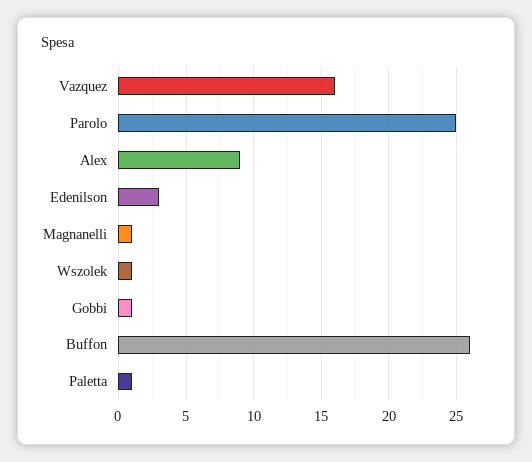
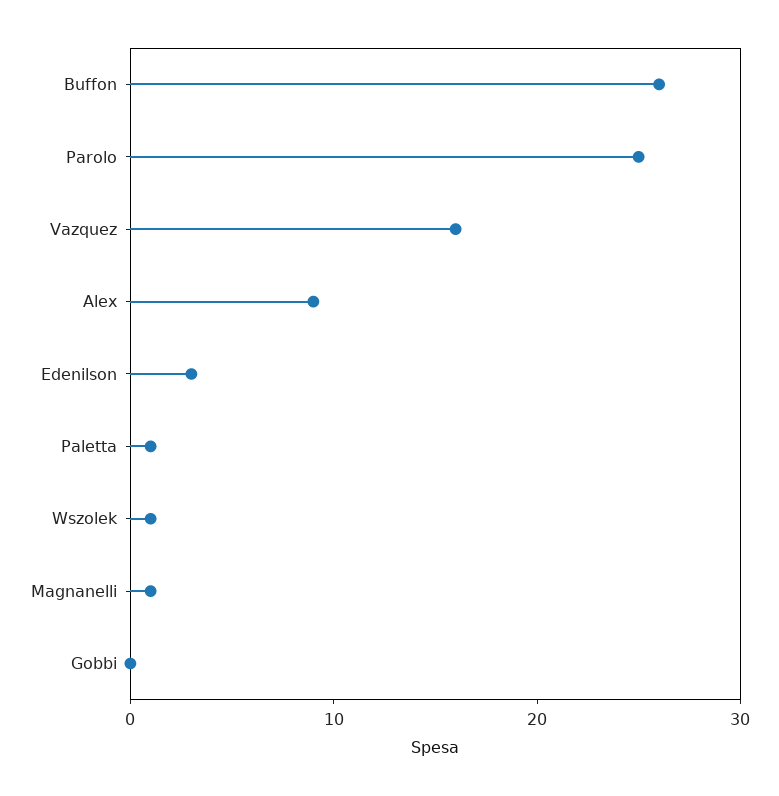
Gobbi: 1 -> 0

